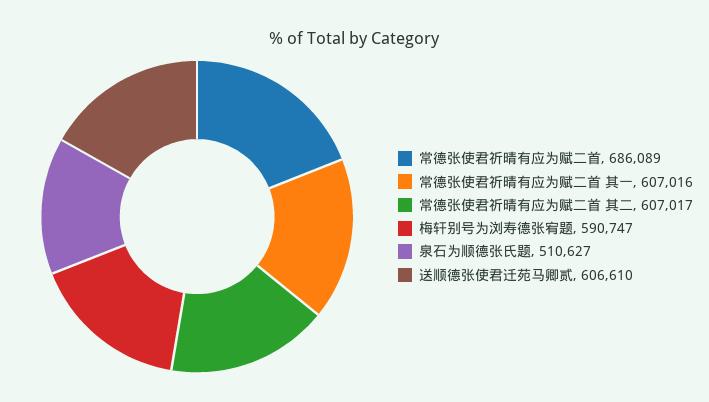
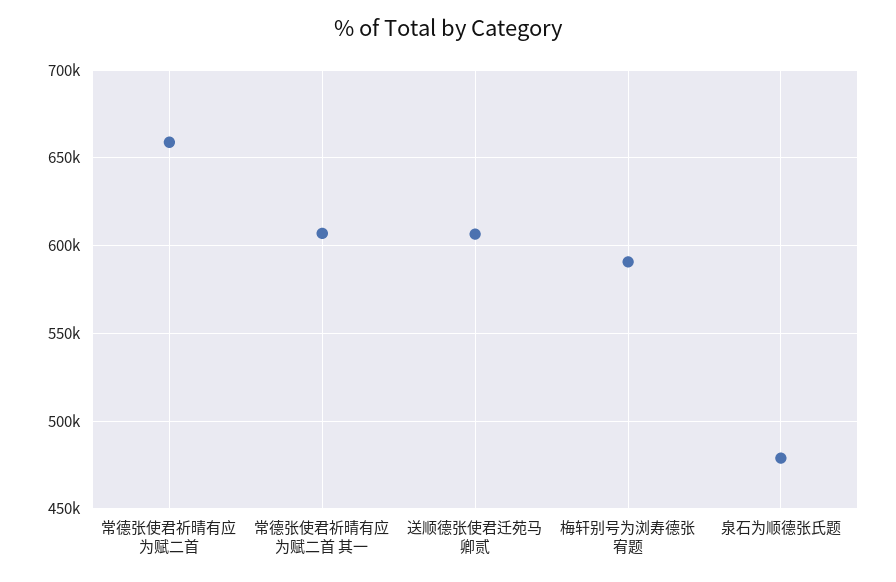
常德张使君祈晴有应为赋二首: 686089 -> 660000
常德张使君祈晴有应为赋二首 其二: 607017 -> none
泉石为顺德张氏题: 510627 -> 480000

